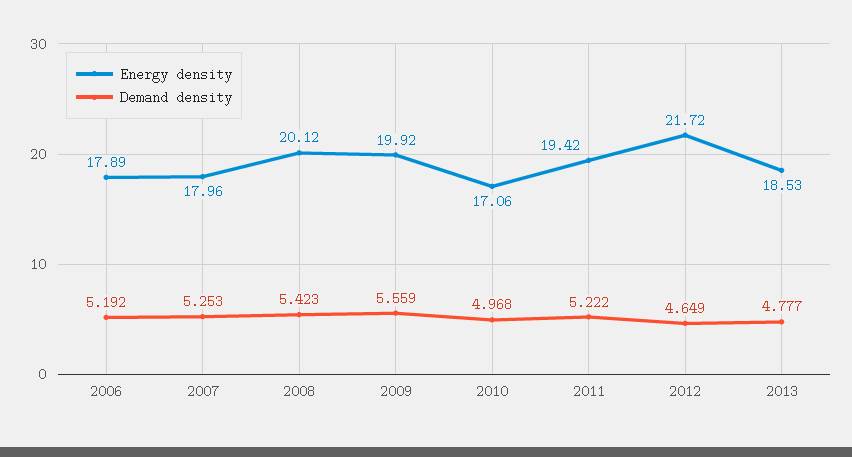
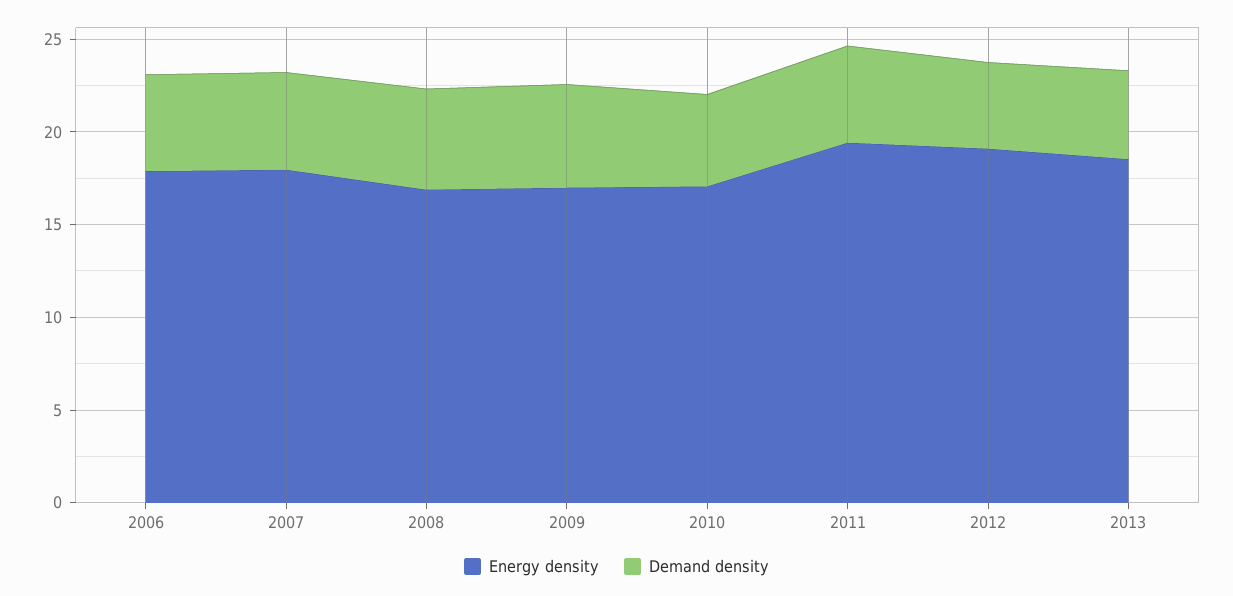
Energy density, 2008: 20.12 -> 17
Energy density, 2009: 19.92 -> 17
Energy density, 2012: 21.72 -> 19

